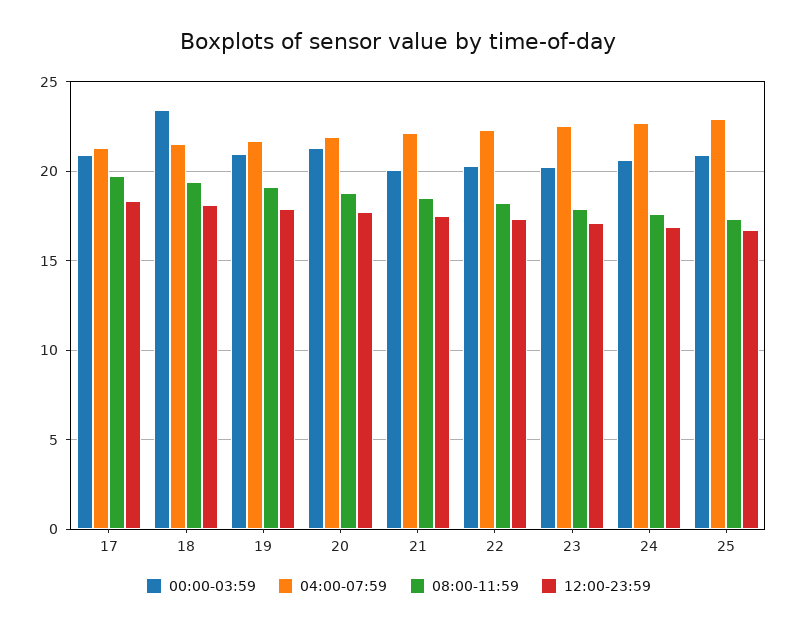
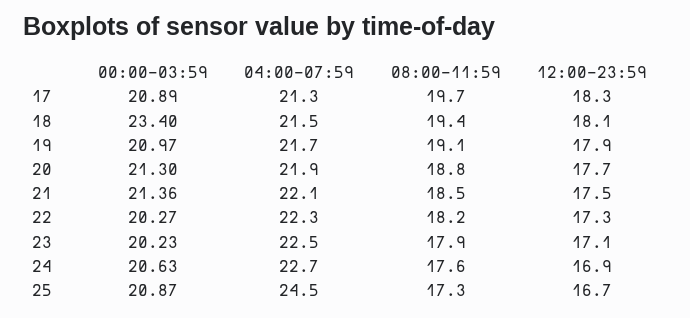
00:00-03:59, 21: 20 -> 21.36
04:00-07:59, 25: 23 -> 24.5

